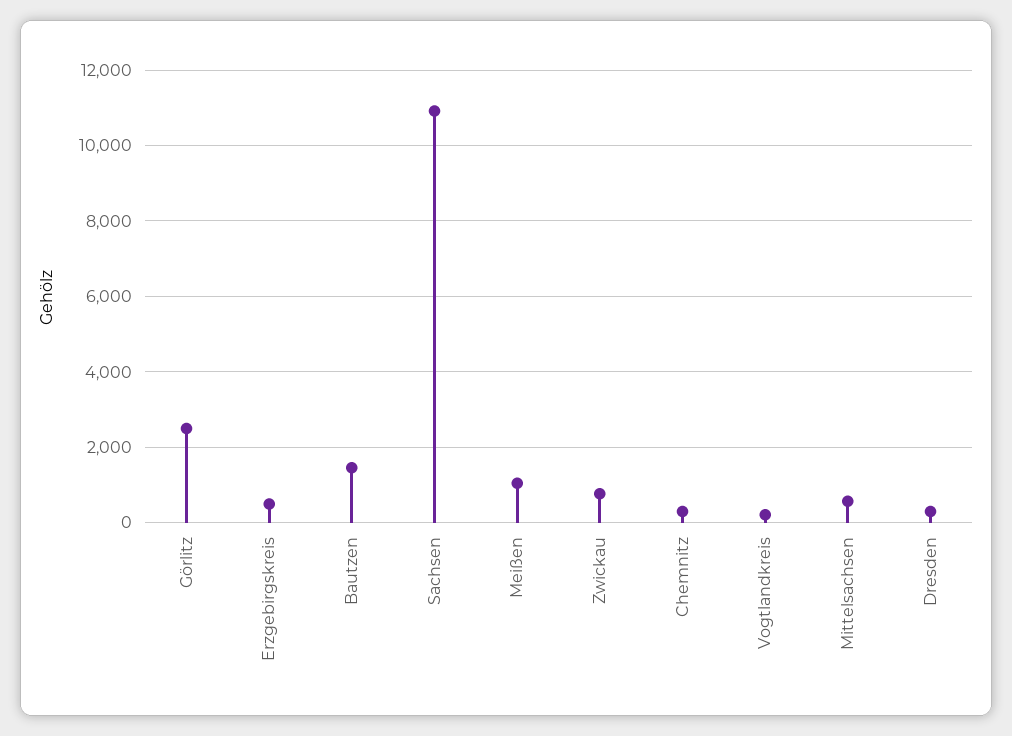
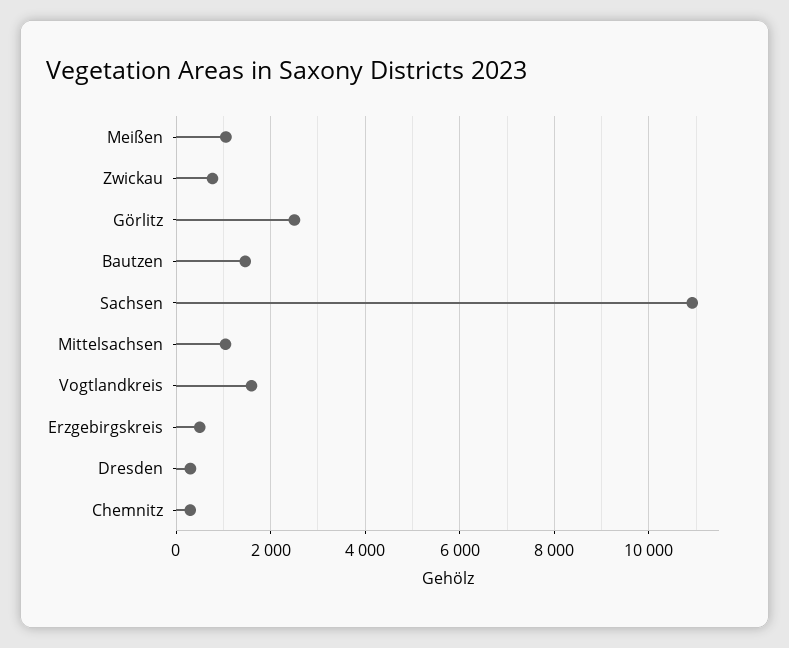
Vogtlandkreis: 200 -> 1600
Mittelsachsen: 600 -> 1000

